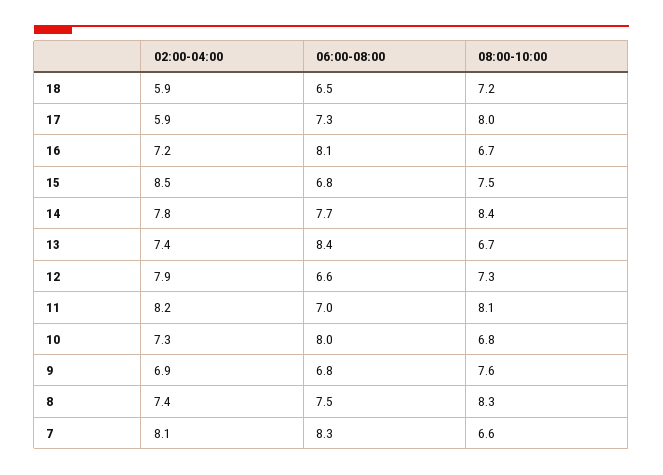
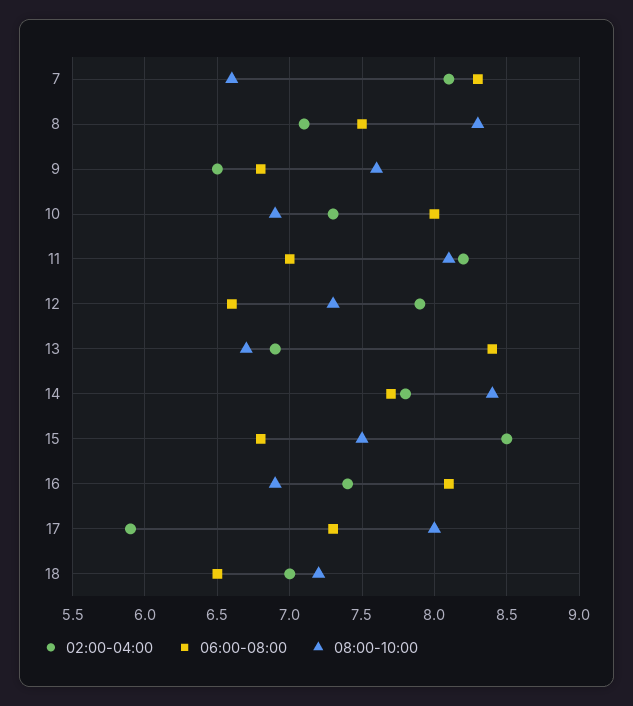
02:00-04:00, 18: 5.9 -> 7
02:00-04:00, 16: 7.2 -> 7.4
08:00-10:00, 16: 6.7 -> 6.9
02:00-04:00, 13: 7.4 -> 6.9
08:00-10:00, 10: 6.8 -> 6.9
02:00-04:00, 9: 6.9 -> 6.5
02:00-04:00, 8: 7.4 -> 7.1

